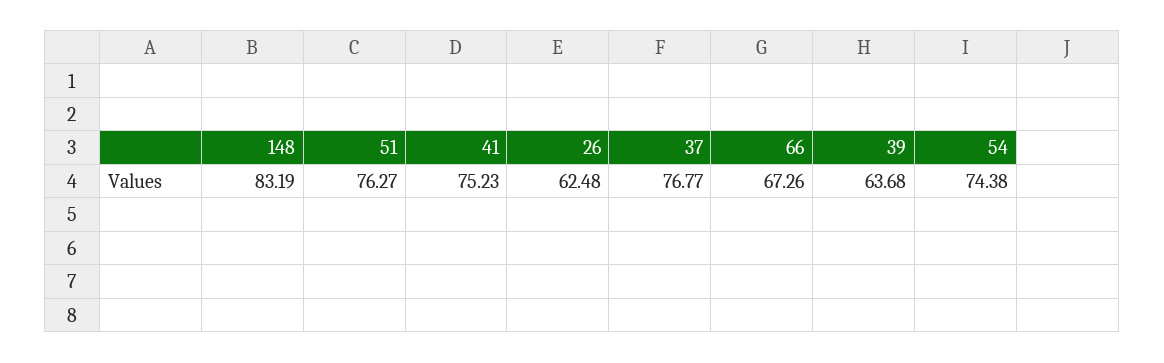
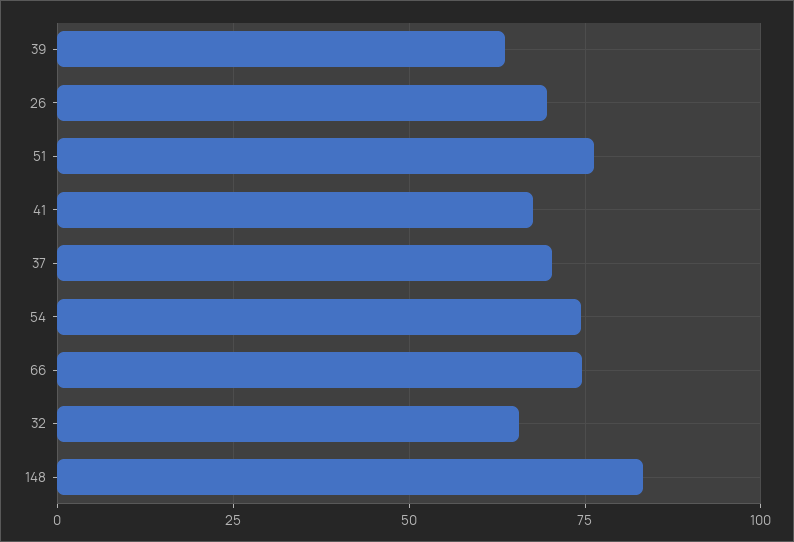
41: 75.23 -> 67.5
26: 62.48 -> 70
37: 76.77 -> 70
66: 67.26 -> 75
32: none -> 65

